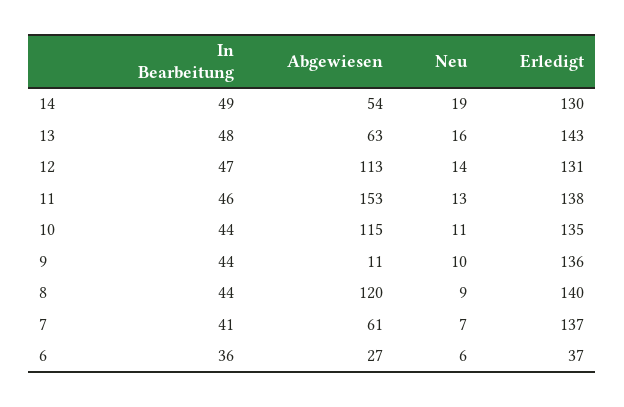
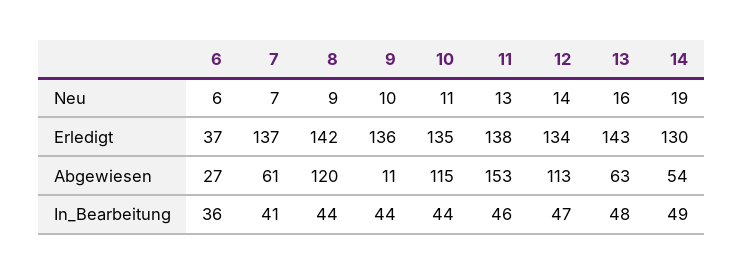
Erledigt, 12: 131 -> 134
Erledigt, 8: 140 -> 142

